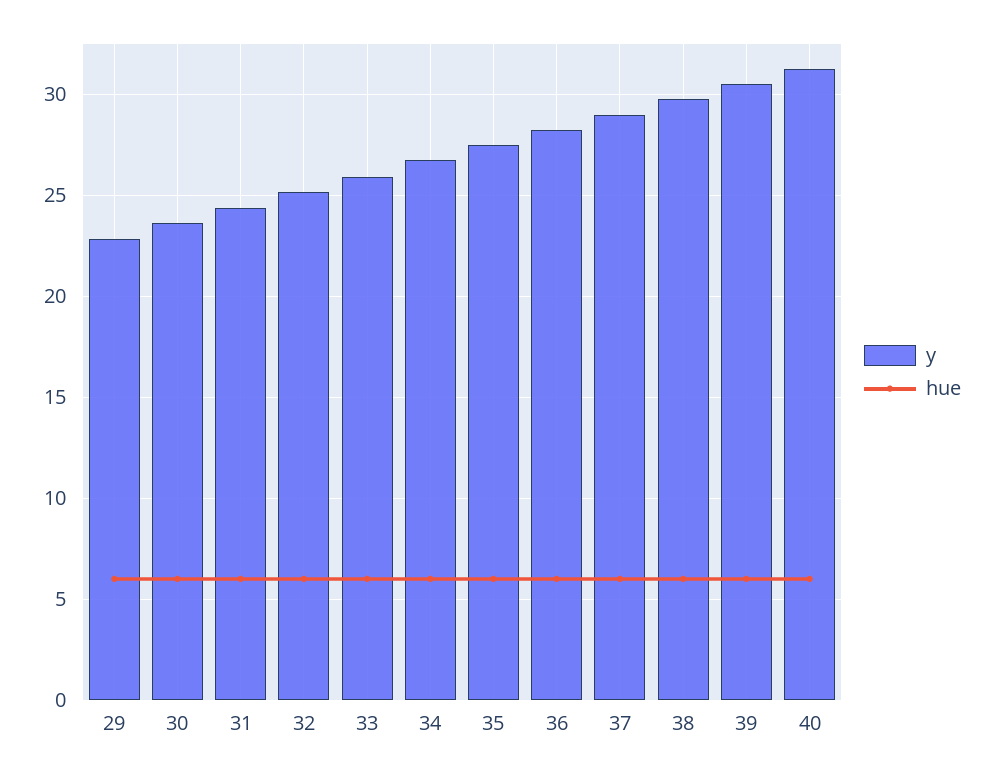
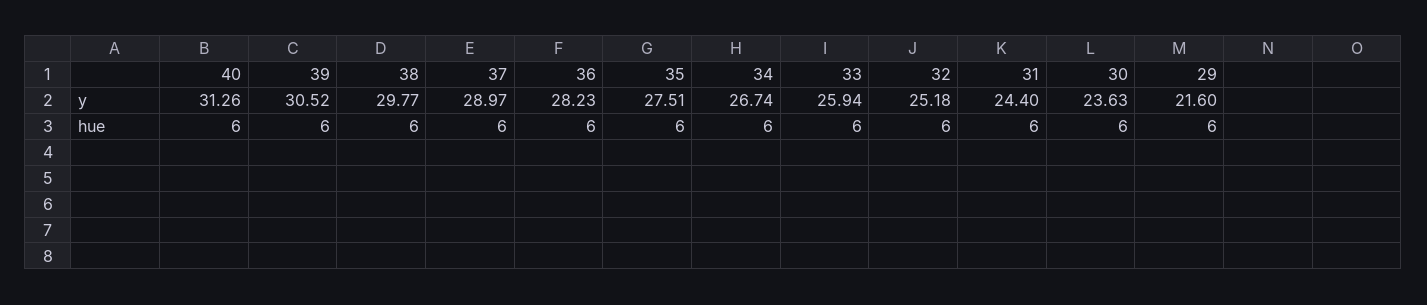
y, 29: 23 -> 21.6

